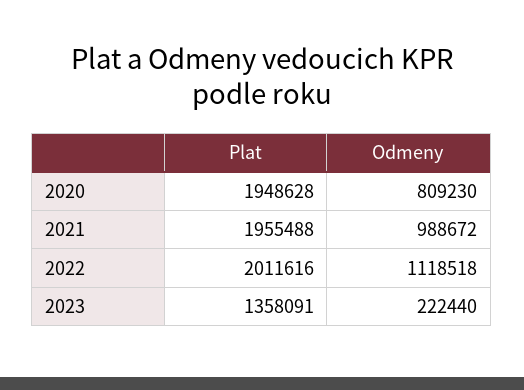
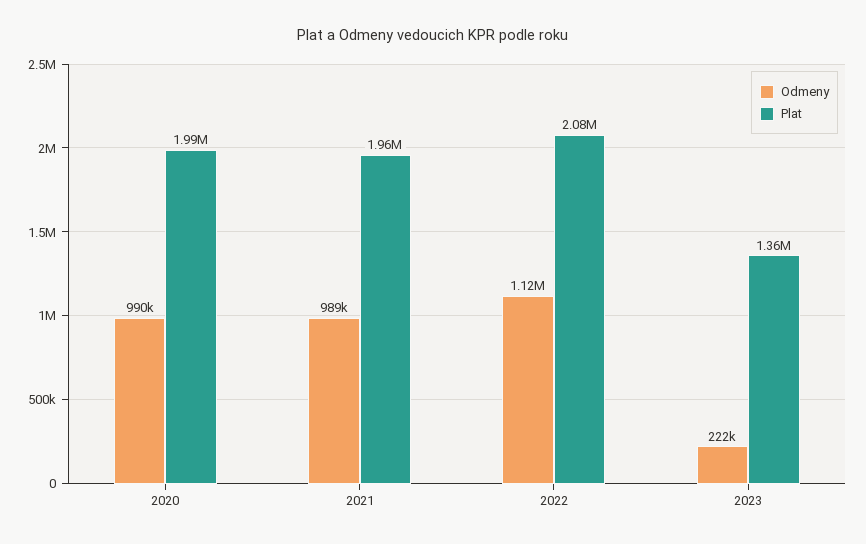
Plat, 2020: 1948628 -> 1990000
Odmeny, 2020: 809230 -> 990000
Plat, 2022: 2011616 -> 2080000

